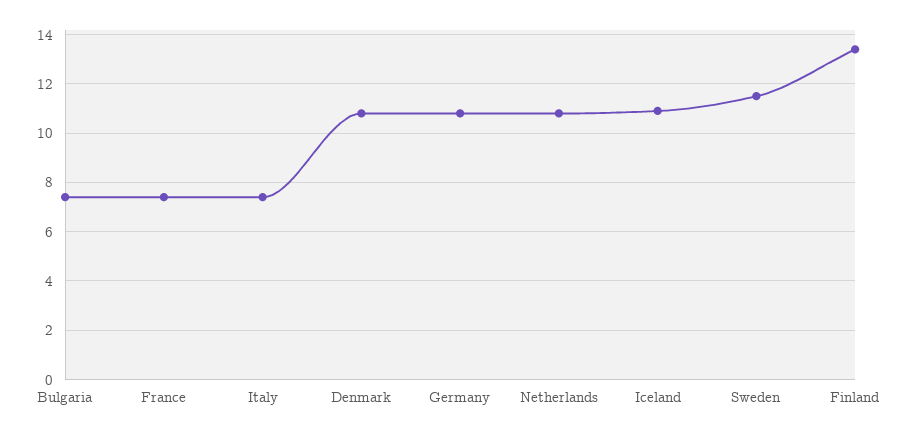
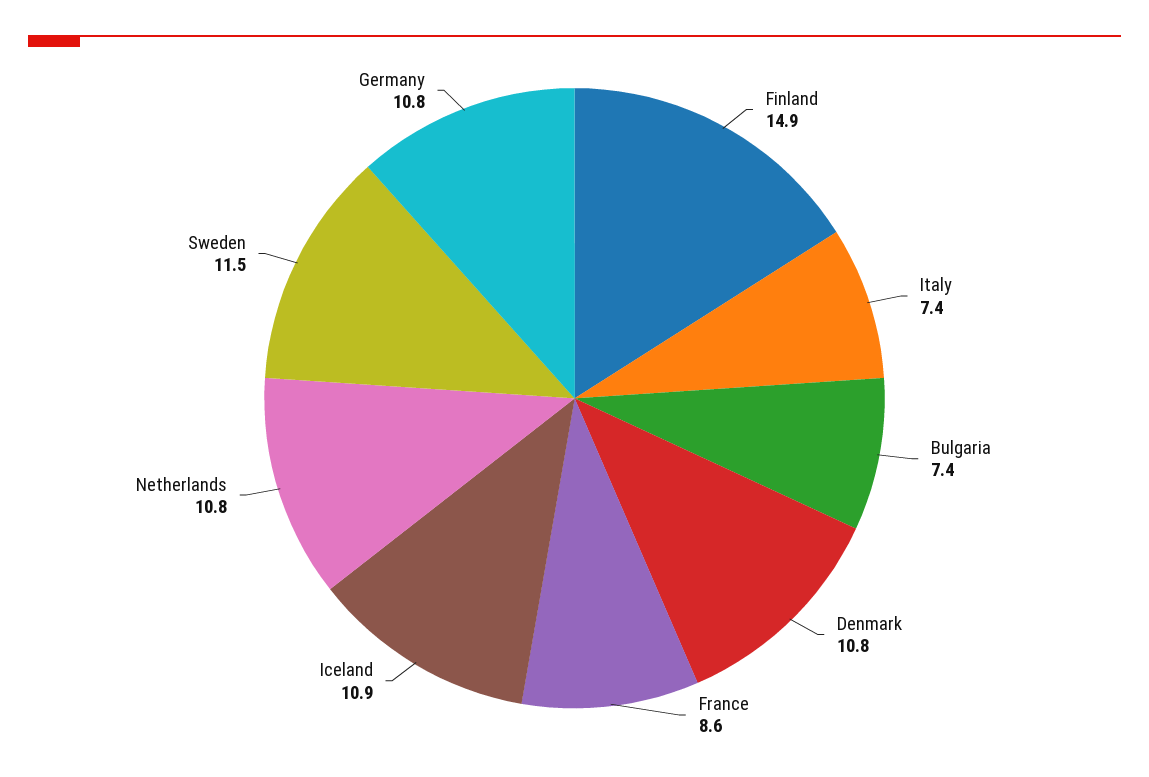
France: 7.5 -> 8.6
Finland: 13.5 -> 14.9

